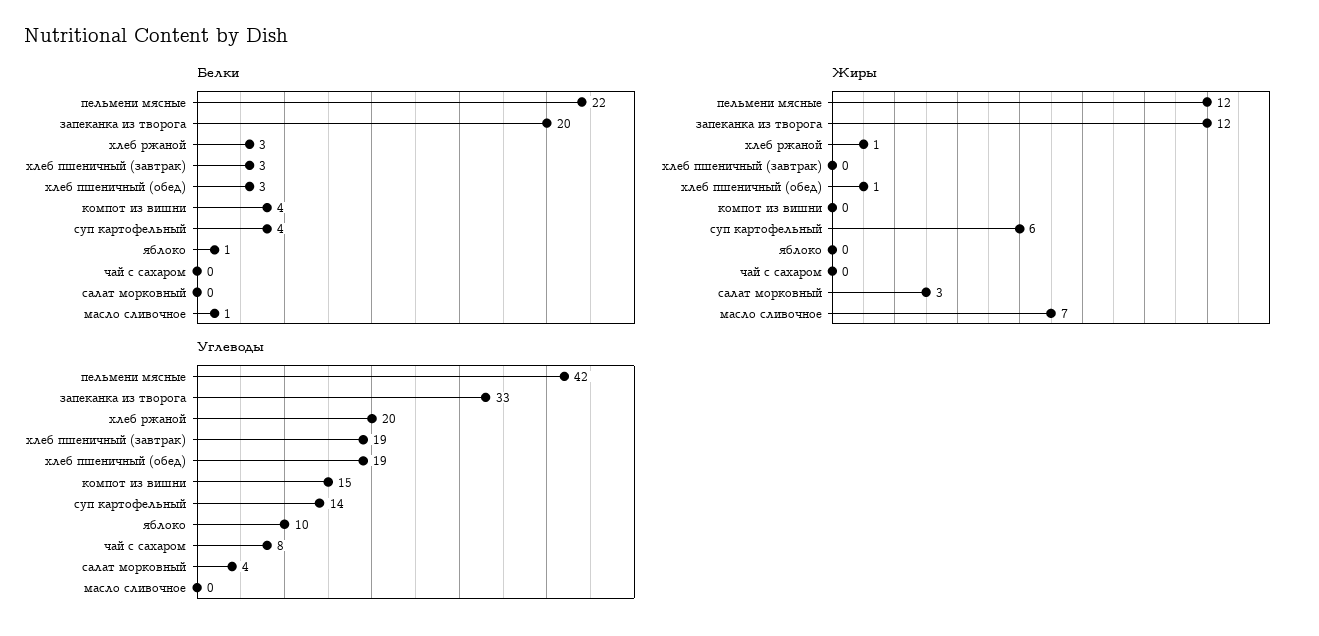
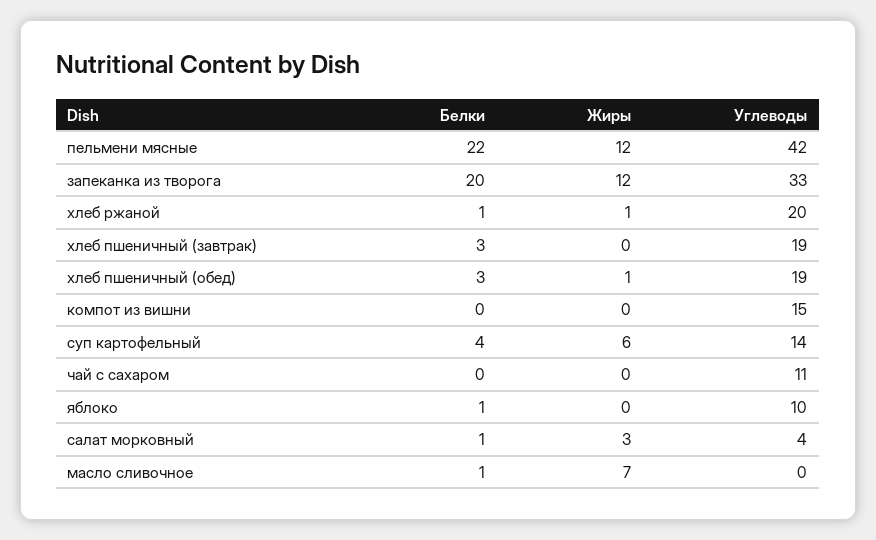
Белки, хлеб ржаной: 3 -> 1
Белки, компот из вишни: 4 -> 0
Белки, салат морковный: 0 -> 1
Углеводы, чай с сахаром: 8 -> 11

